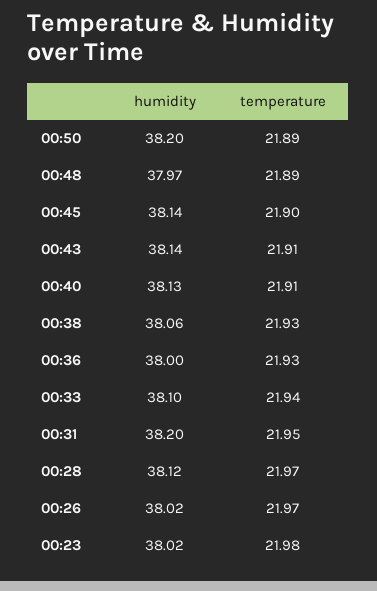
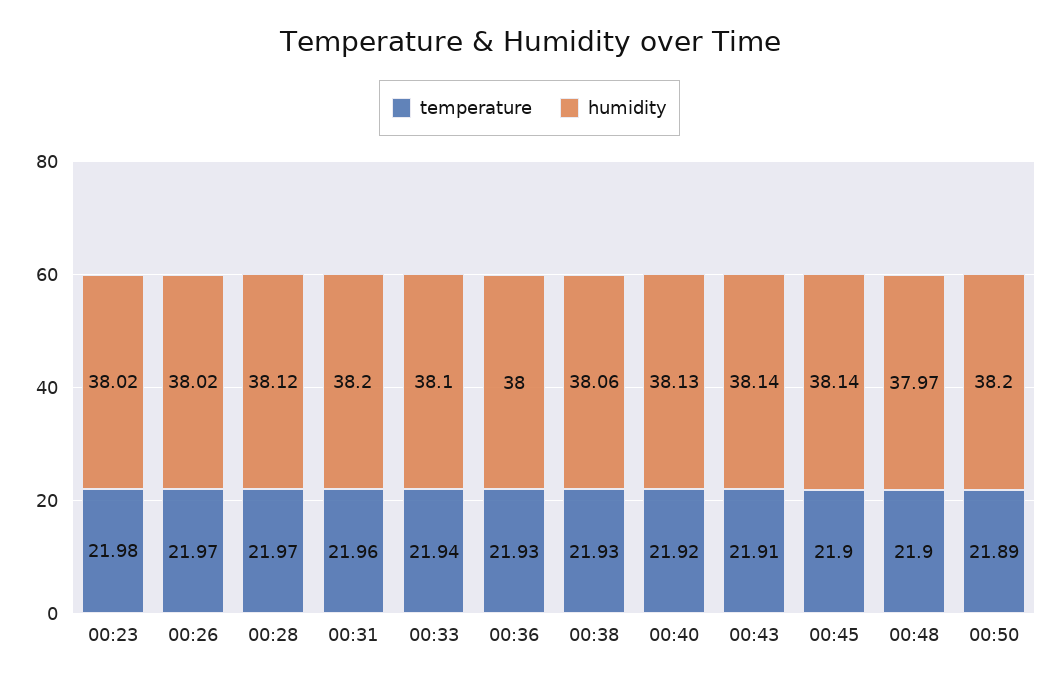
temperature, 00:48: 21.89 -> 21.9
temperature, 00:40: 21.91 -> 21.92
temperature, 00:31: 21.95 -> 21.96

